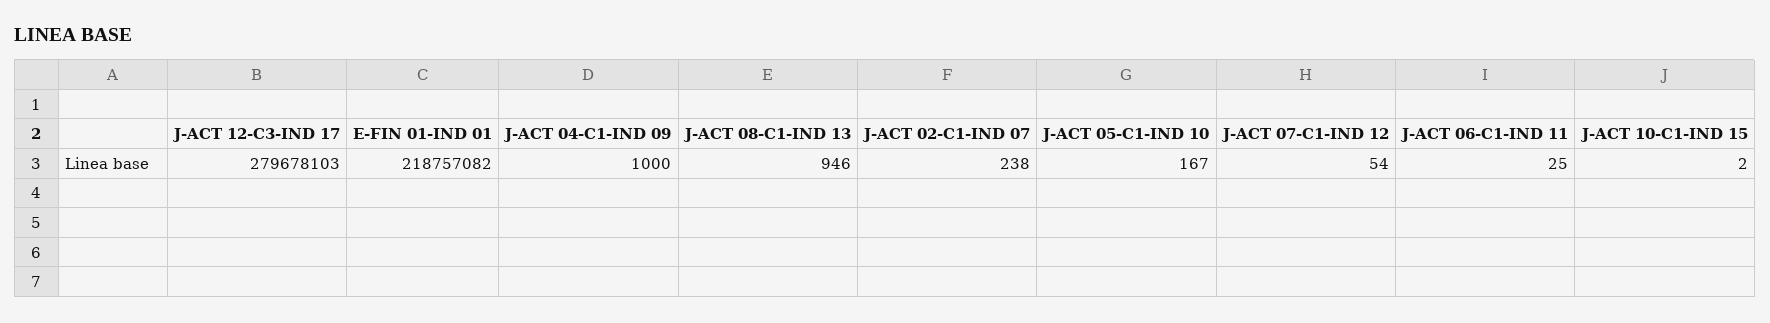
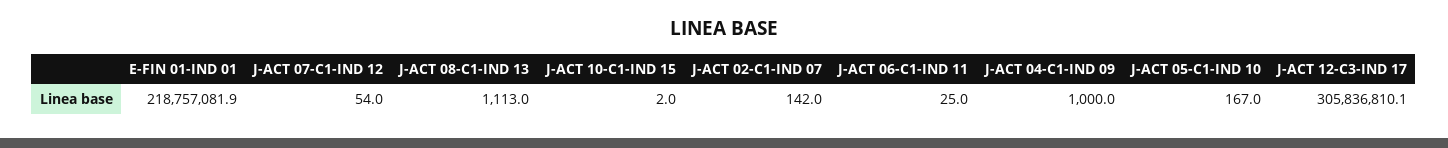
J-ACT 12-C3-IND 17: 279678103 -> 305836810.1
J-ACT 08-C1-IND 13: 946 -> 1113
J-ACT 02-C1-IND 07: 238 -> 142

